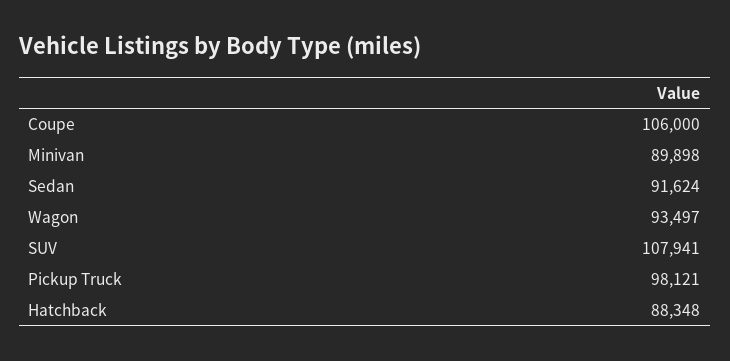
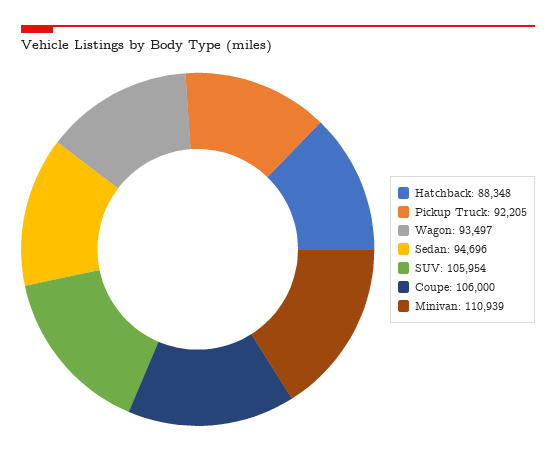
Minivan: 89898 -> 110939
Sedan: 91624 -> 94696
SUV: 107941 -> 105954
Pickup Truck: 98121 -> 92205

